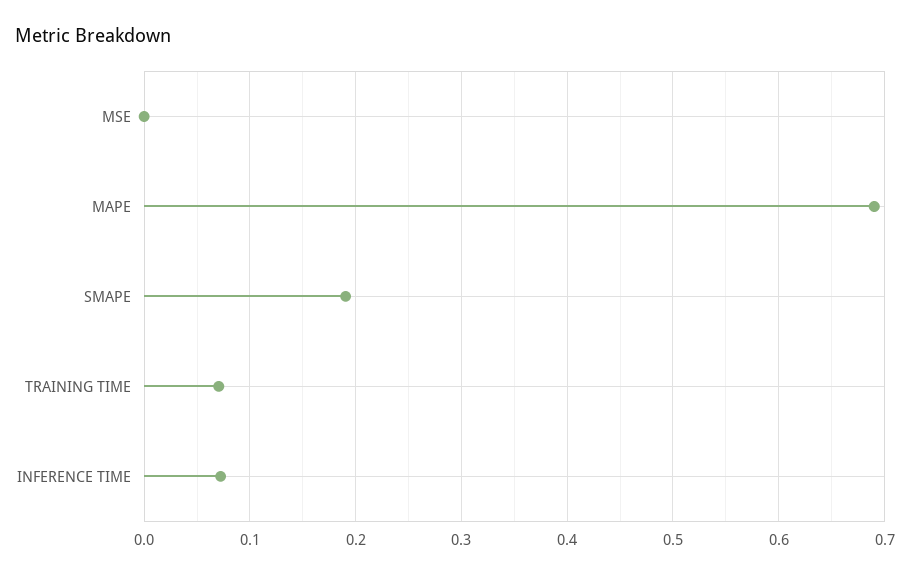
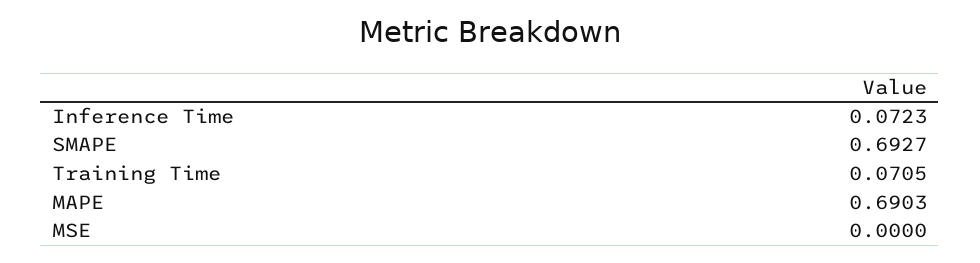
SMAPE: 0.19 -> 0.6927

